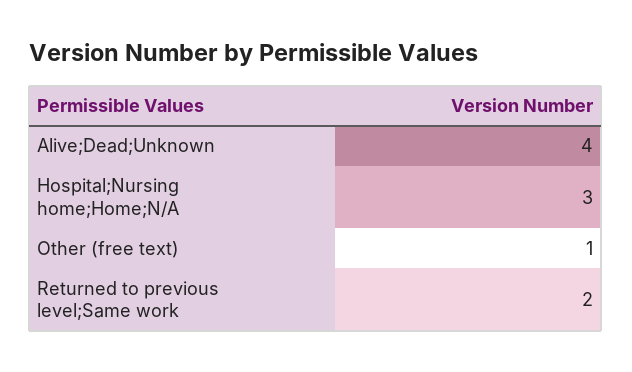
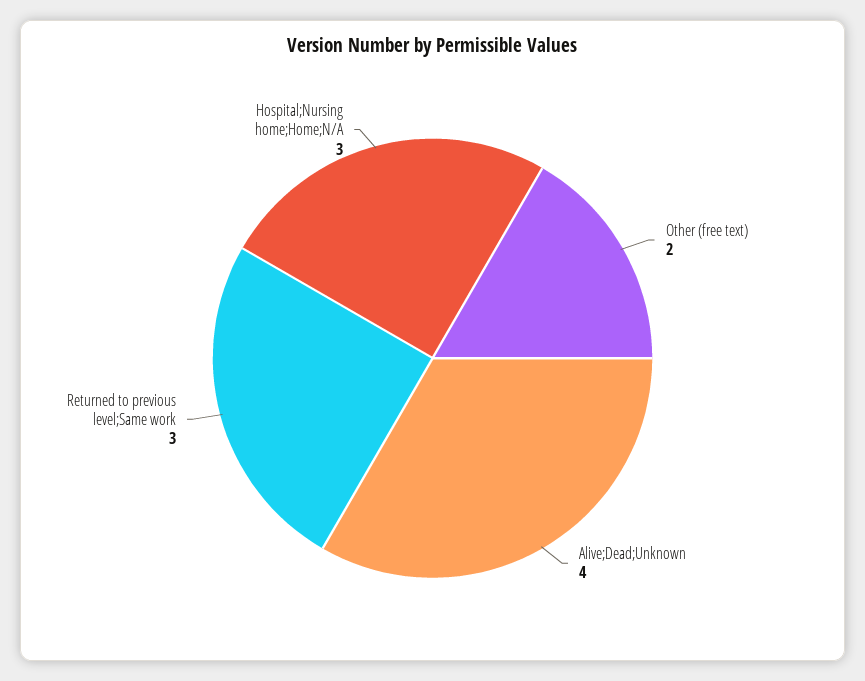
Other (free text): 1 -> 2
Returned to previous level;Same work: 2 -> 3

